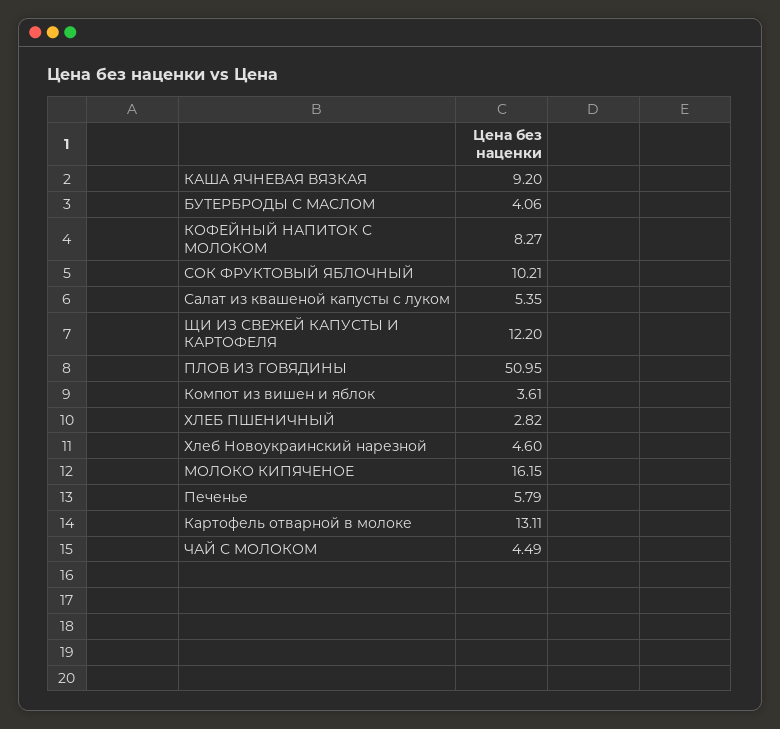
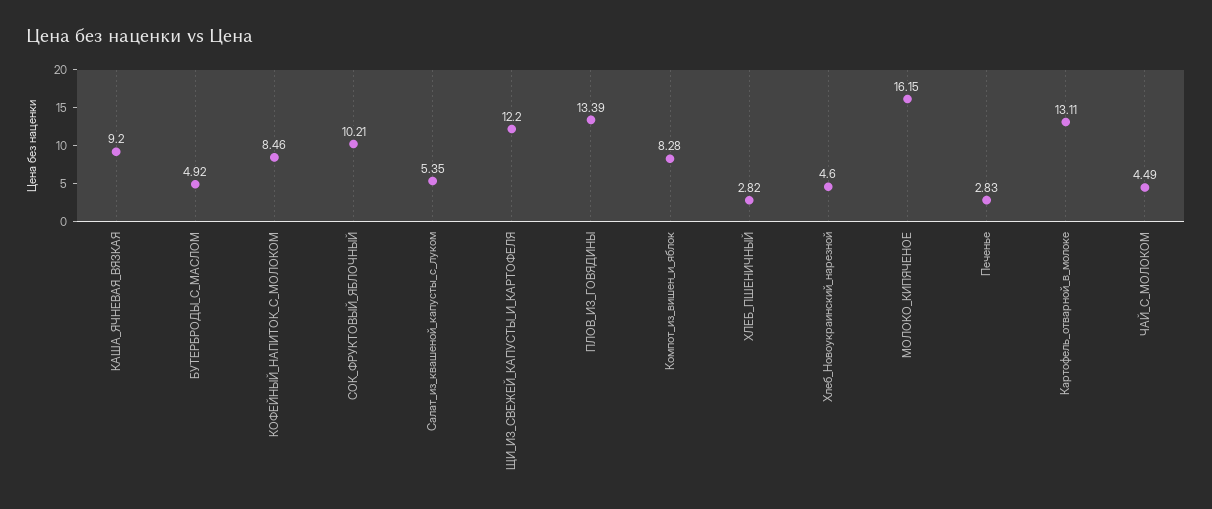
БУТЕРБРОДЫ С МАСЛОМ: 4.06 -> 4.92
КОФЕЙНЫЙ НАПИТОК С МОЛОКОМ: 8.27 -> 8.46
ПЛОВ ИЗ ГОВЯДИНЫ: 50.95 -> 13.39
Компот из вишен и яблок: 3.61 -> 8.28
Печенье: 5.79 -> 2.83

